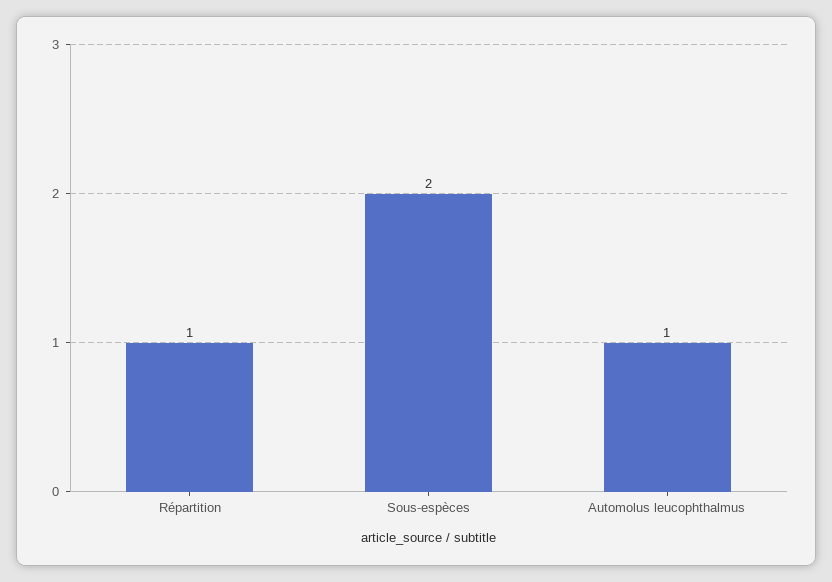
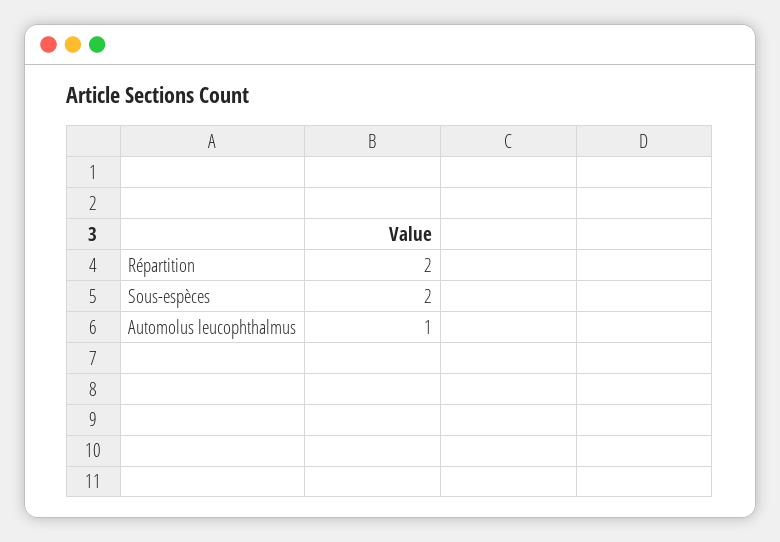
Répartition: 1 -> 2

